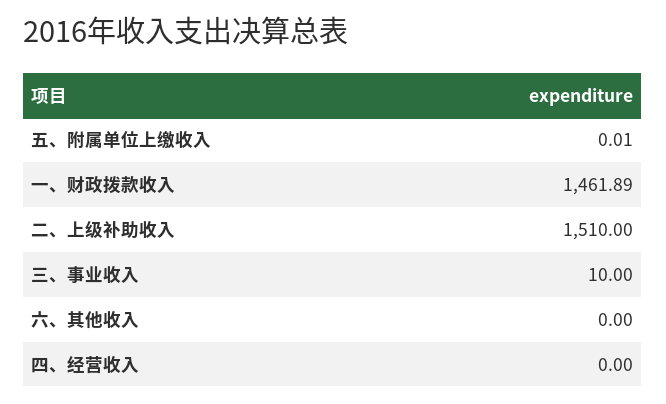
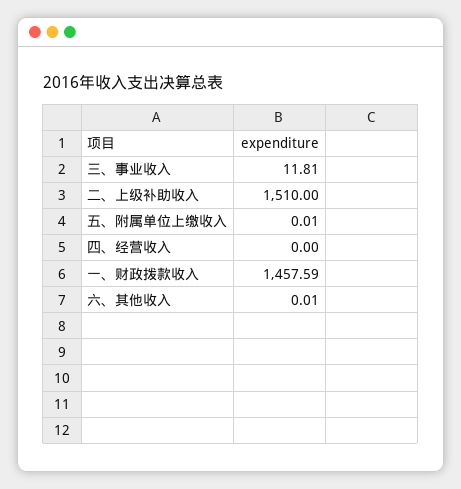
一、财政拨款收入: 1461.89 -> 1457.59
三、事业收入: 10 -> 11.81
六、其他收入: 0 -> 0.01

